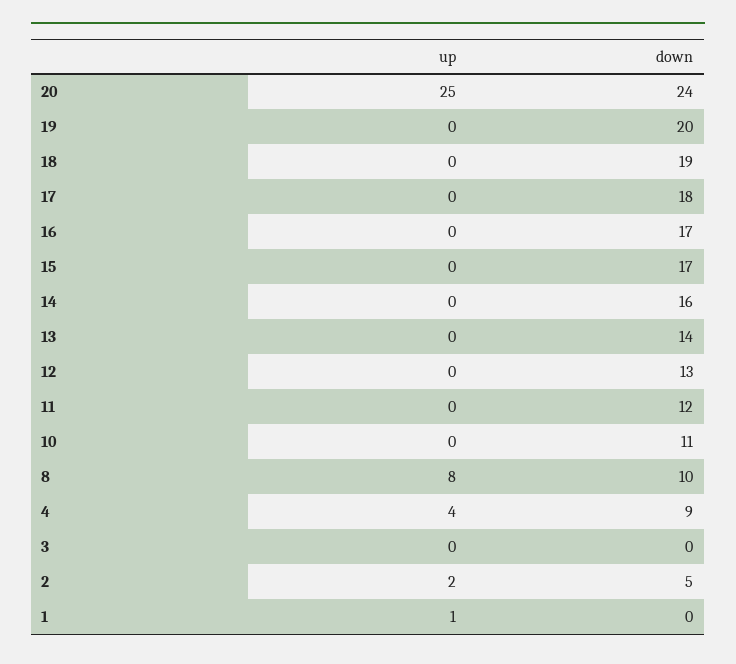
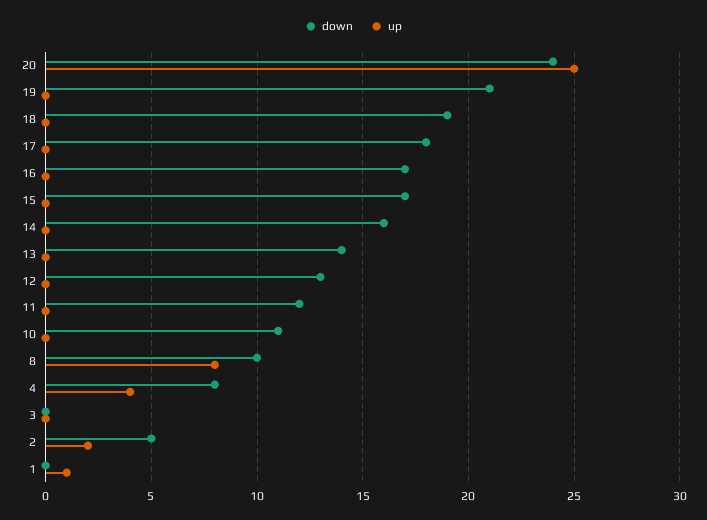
down, 19: 20 -> 21
down, 4: 9 -> 8

